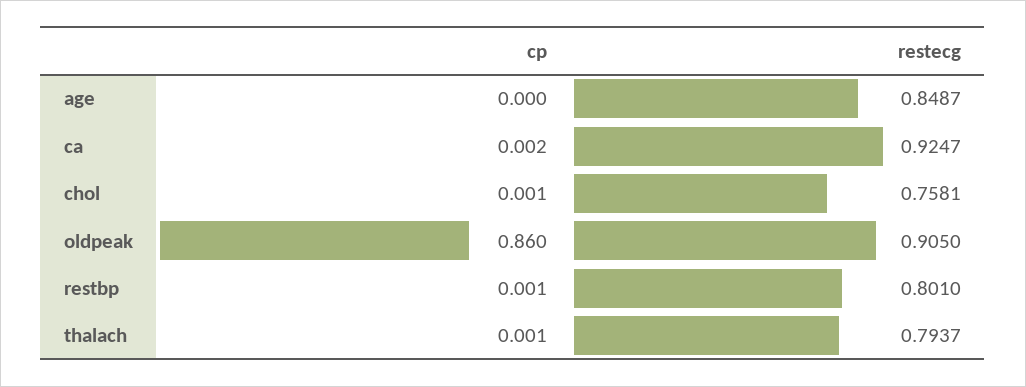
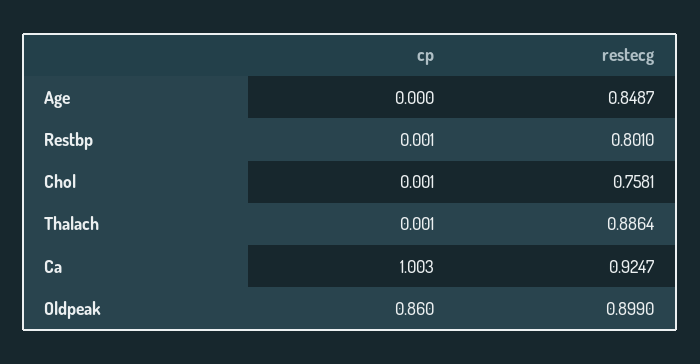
cp, ca: 0.002 -> 1.003
restecg, oldpeak: 0.905 -> 0.899
restecg, thalach: 0.7937 -> 0.8864

